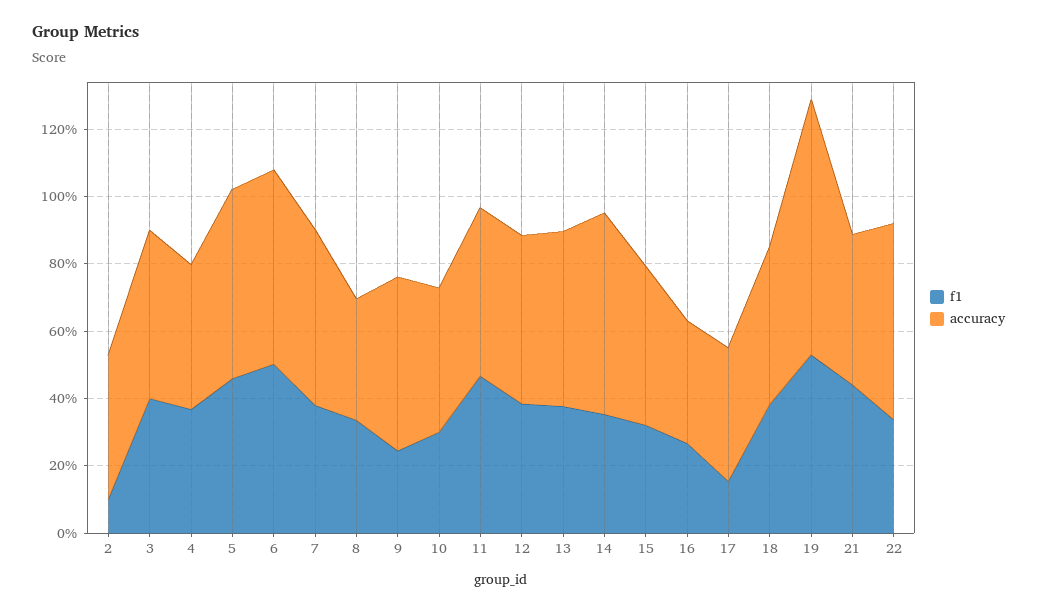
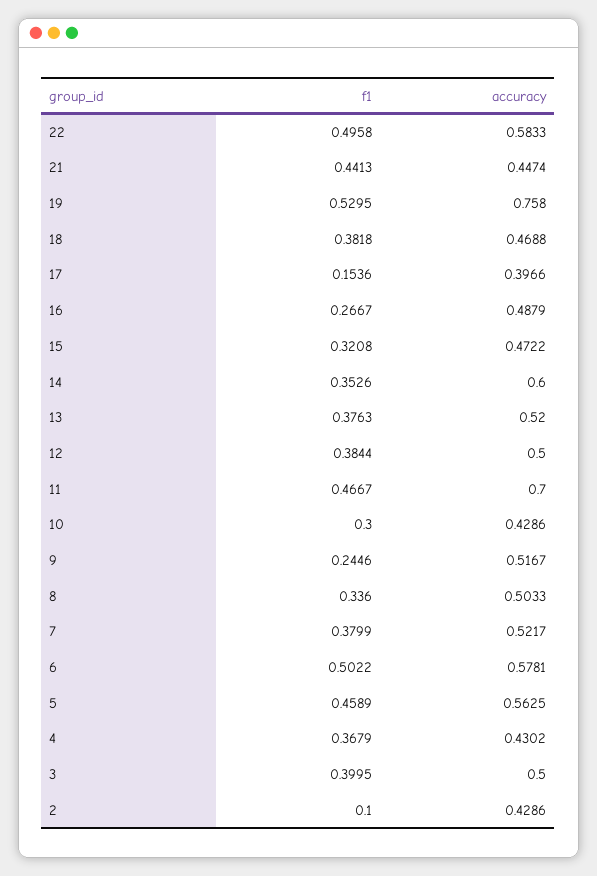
accuracy, 8: 0.35 -> 0.5033
accuracy, 11: 0.5 -> 0.7
accuracy, 16: 0.35 -> 0.4879
f1, 22: 0.35 -> 0.4958

